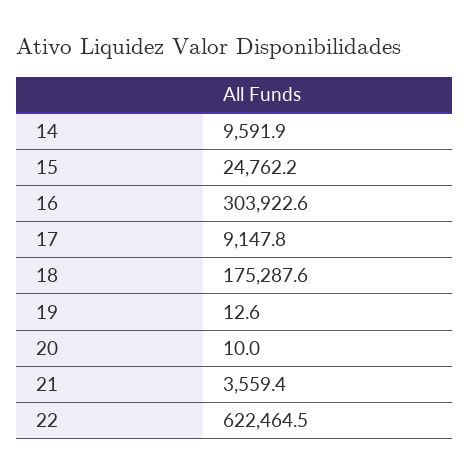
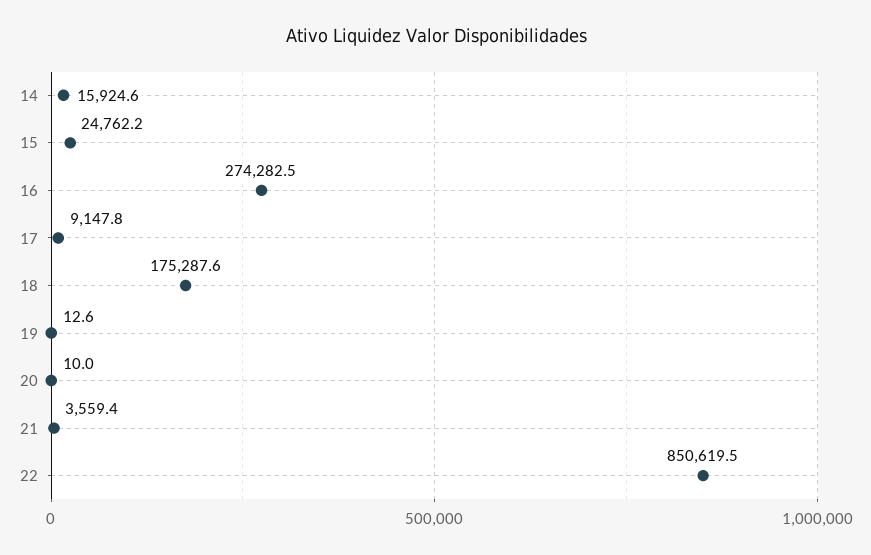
14: 9591.9 -> 15924.6
16: 303922.6 -> 274282.5
22: 622464.5 -> 850619.5

